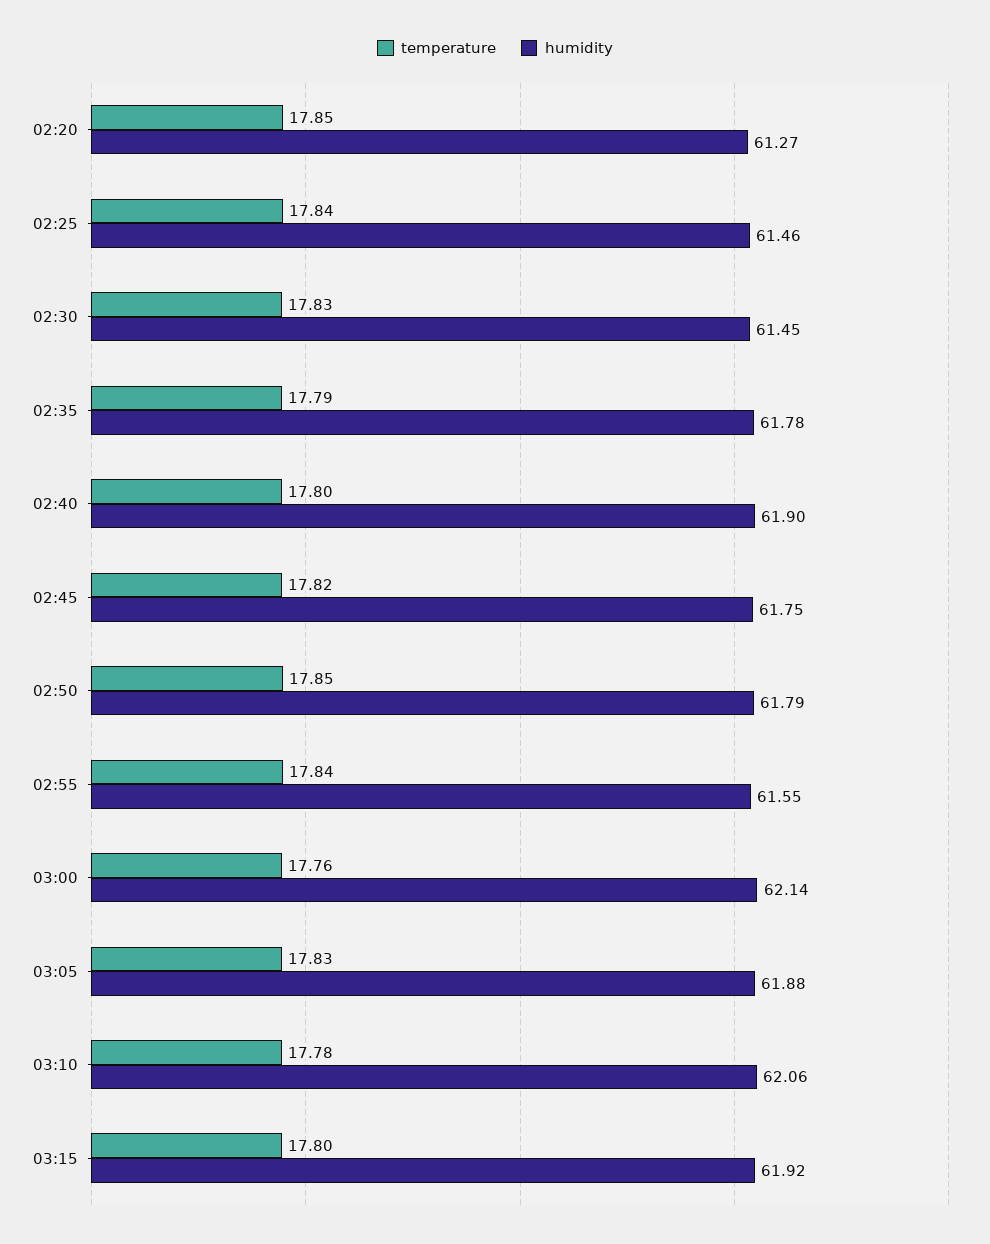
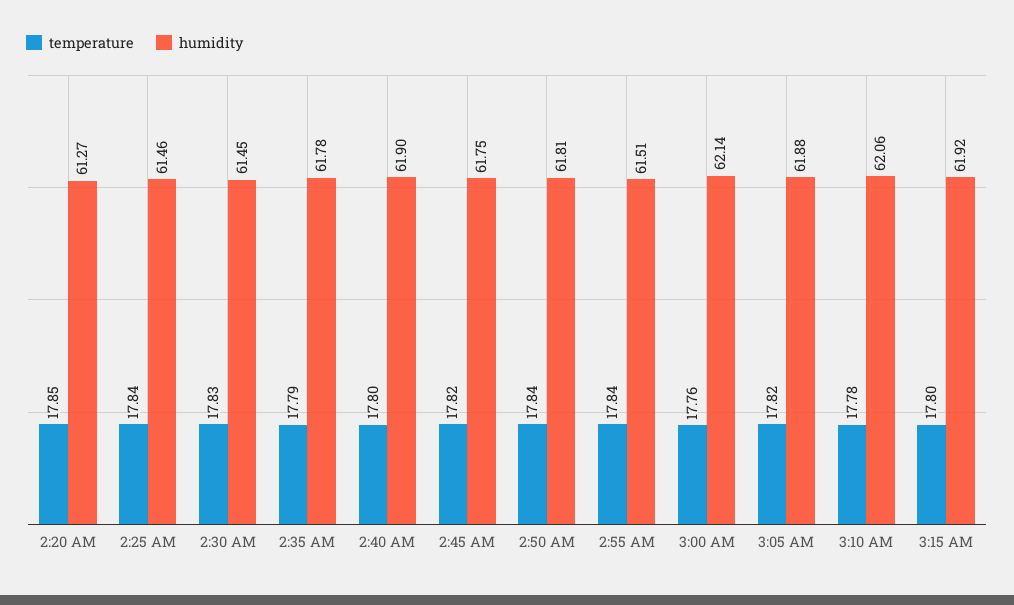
temperature, 02:50: 17.85 -> 17.84
humidity, 02:50: 61.79 -> 61.81
humidity, 02:55: 61.55 -> 61.51
temperature, 03:05: 17.83 -> 17.82

